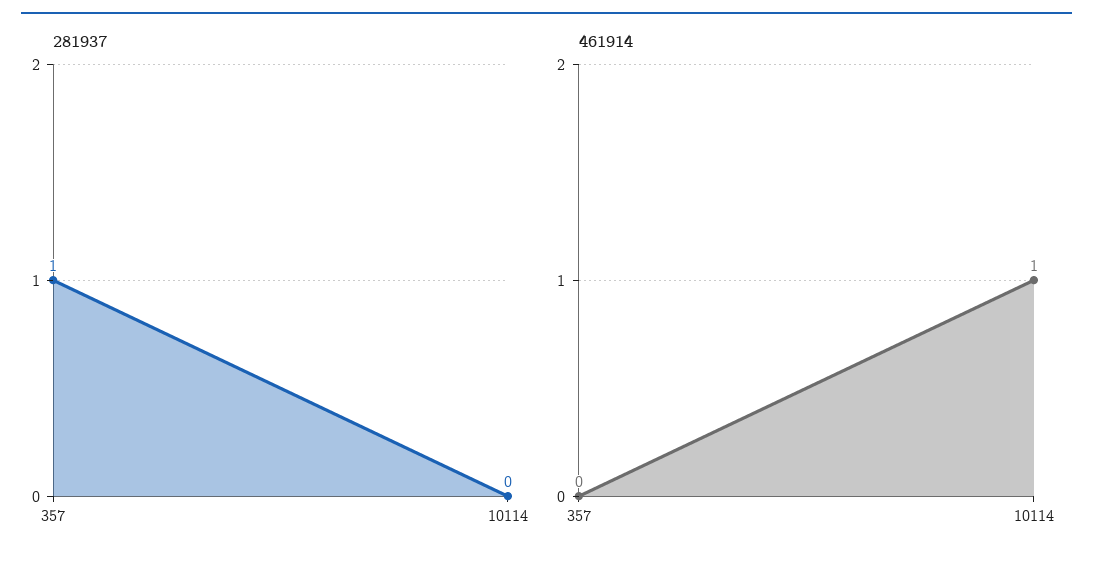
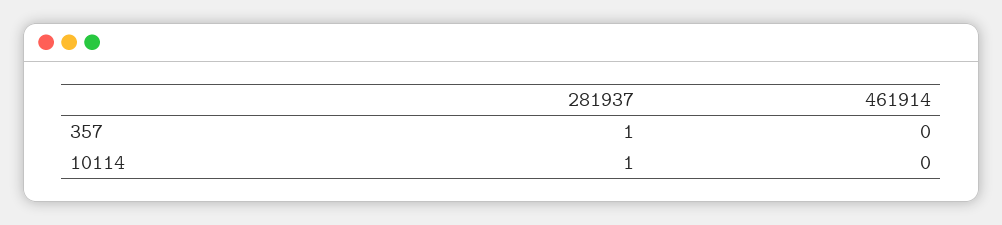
281937, 10114: 0 -> 1
461914, 10114: 1 -> 0

